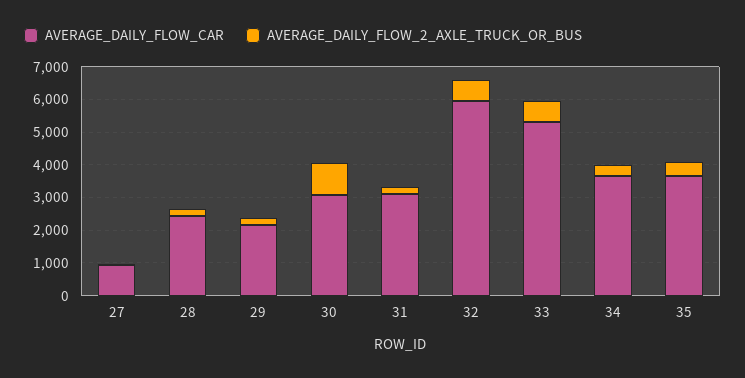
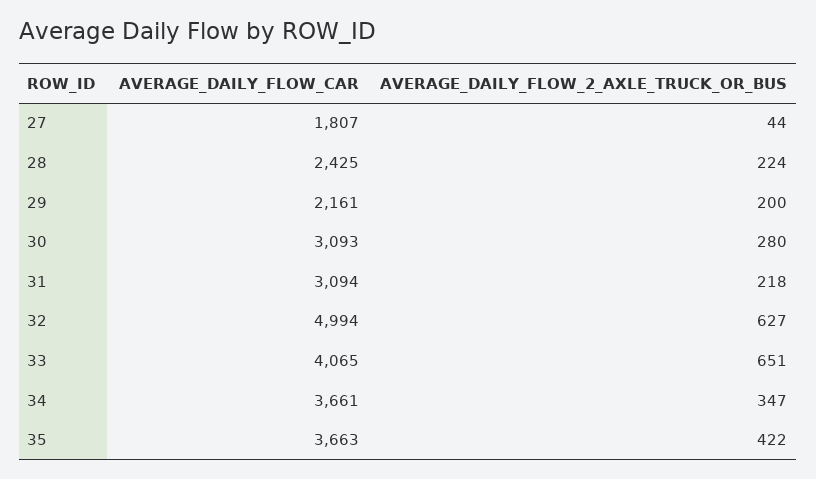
AVERAGE_DAILY_FLOW_CAR, 27: 1000 -> 1807
AVERAGE_DAILY_FLOW_2_AXLE_TRUCK_OR_BUS, 30: 1000 -> 280
AVERAGE_DAILY_FLOW_CAR, 32: 6000 -> 4994
AVERAGE_DAILY_FLOW_CAR, 33: 5250 -> 4065

